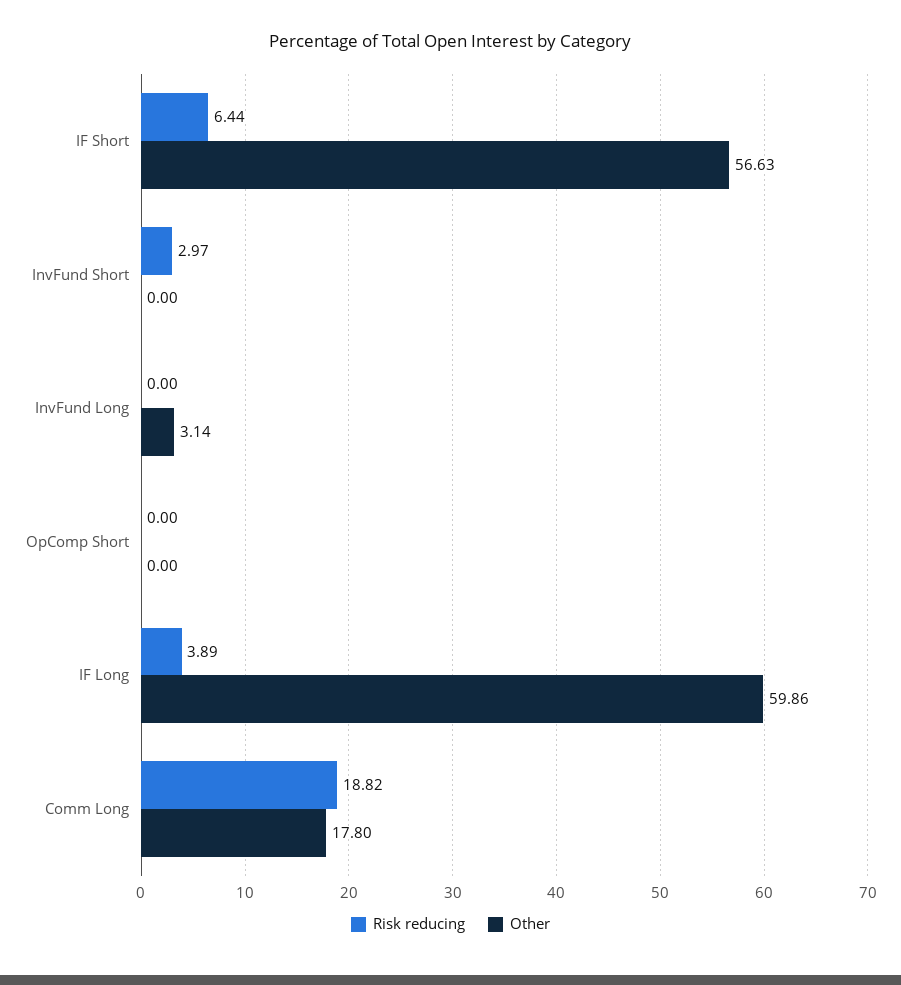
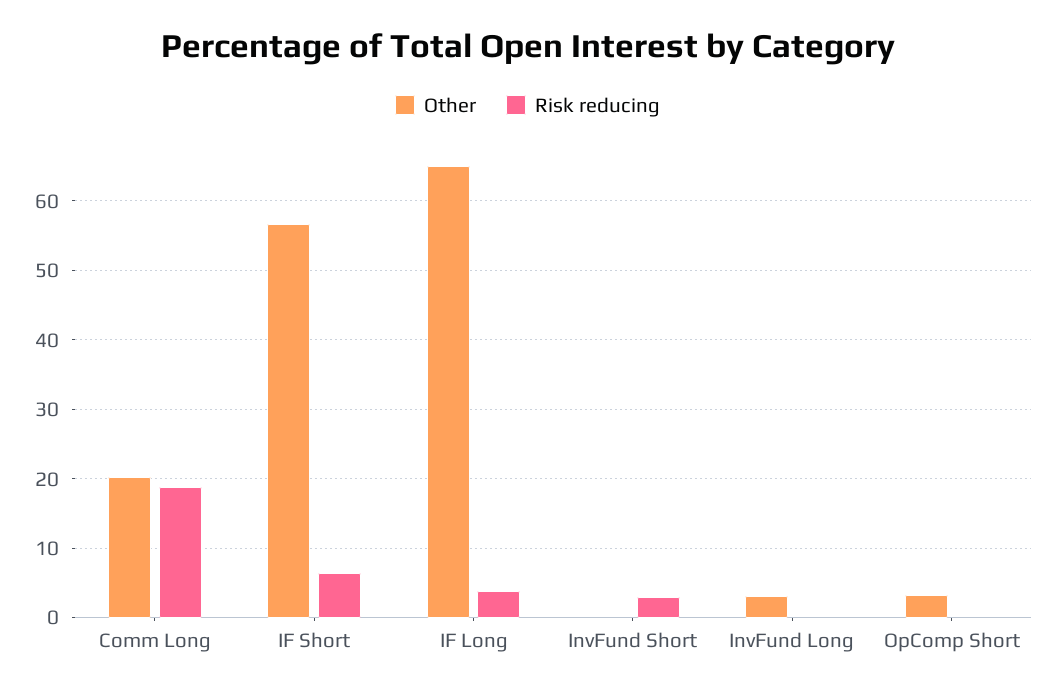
Other, OpComp Short: 0 -> 3
Other, IF Long: 59.86 -> 65
Other, Comm Long: 17.8 -> 20

